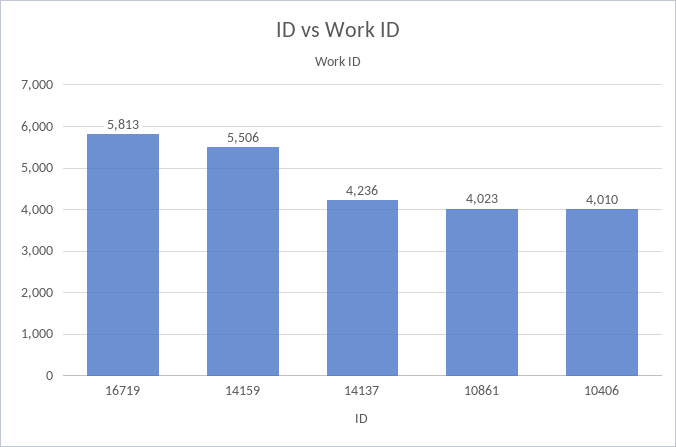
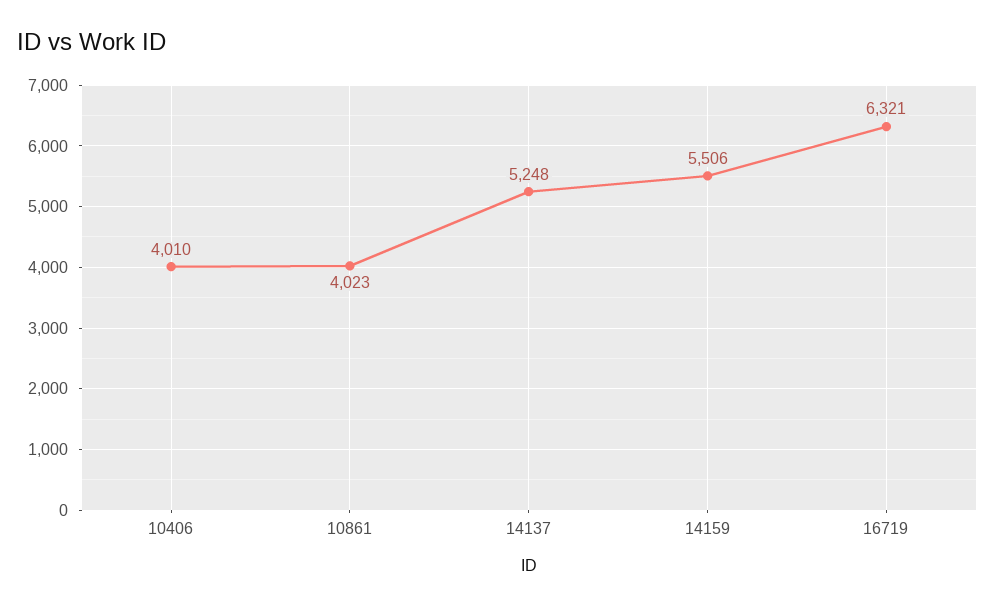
16719: 5813 -> 6321
14137: 4236 -> 5248

